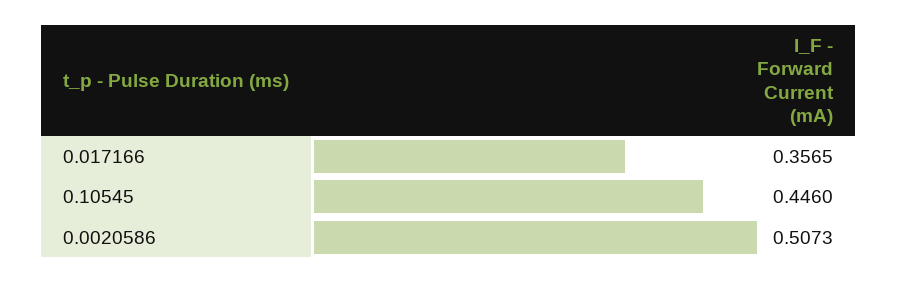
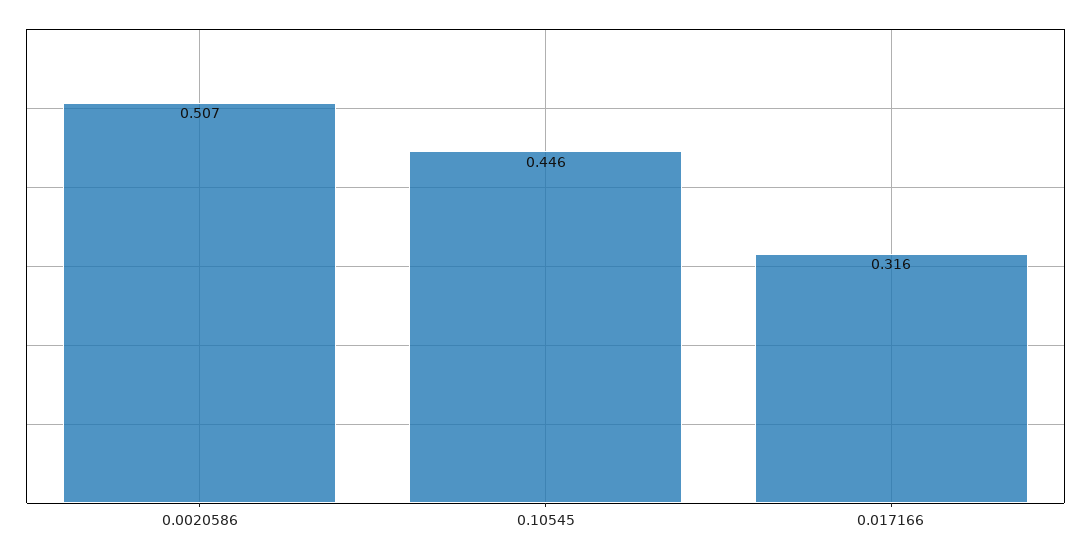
0.017166: 0.3565 -> 0.316

